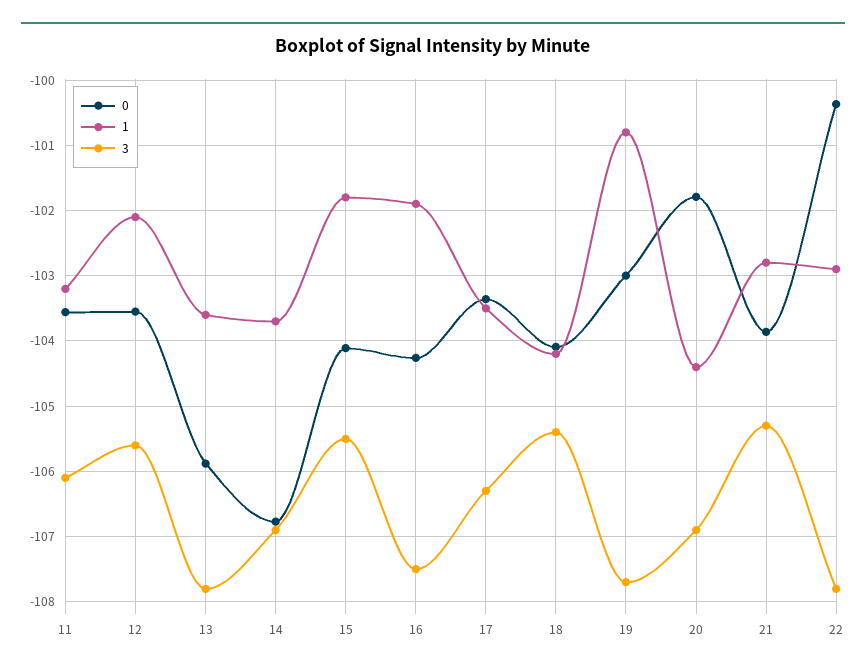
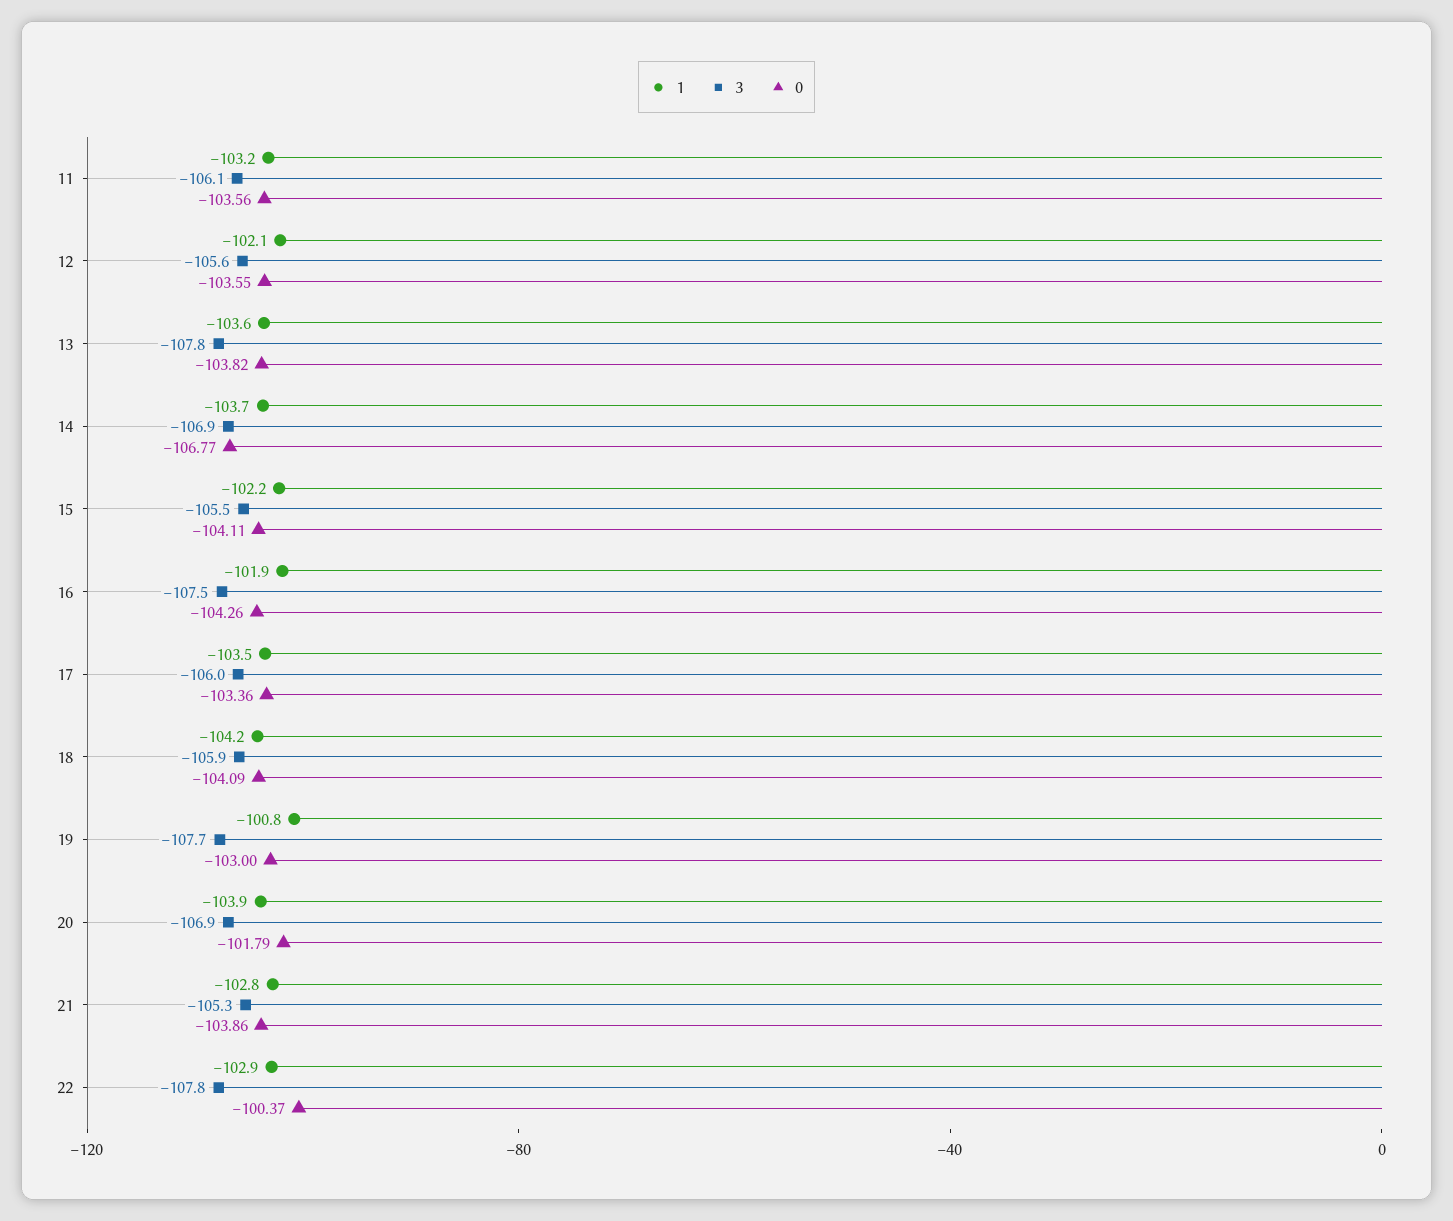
0, 13: -105.9 -> -103.82
1, 15: -101.8 -> -102.2
3, 17: -106.3 -> -106
3, 18: -105.4 -> -105.9
1, 20: -104.4 -> -103.9

